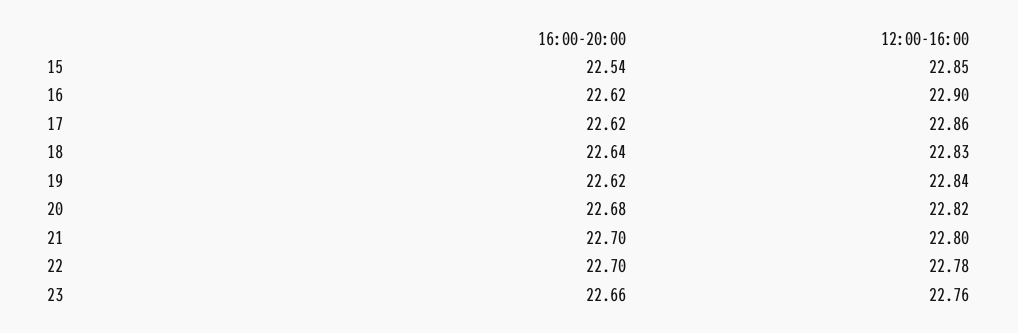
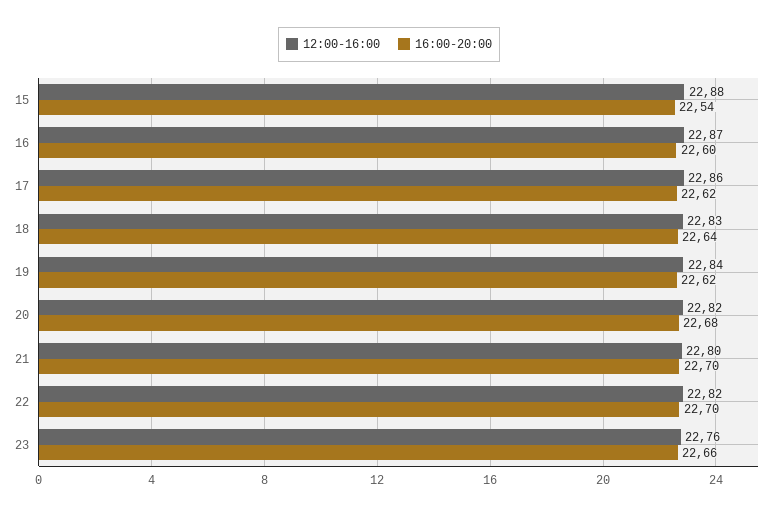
12:00-16:00, 15: 22.85 -> 22.88
16:00-20:00, 16: 22.62 -> 22.6
12:00-16:00, 16: 22.9 -> 22.87
12:00-16:00, 22: 22.78 -> 22.82

